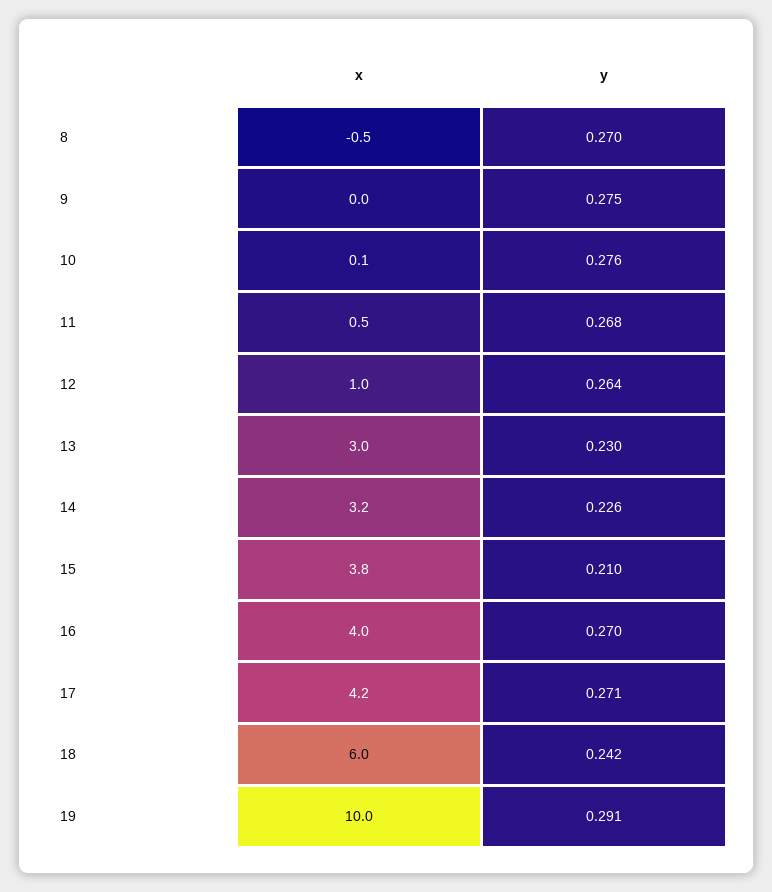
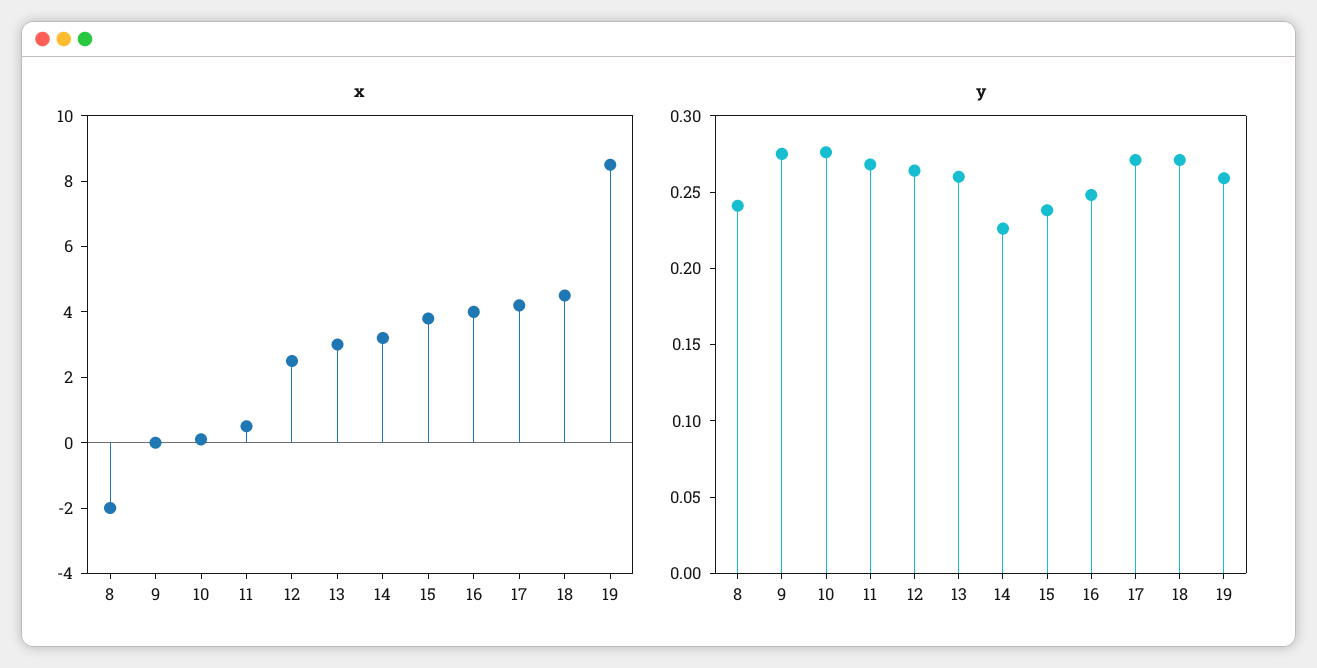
x, 8: -0.5 -> -2
y, 8: 0.27 -> 0.24
x, 12: 1 -> 2.5
y, 13: 0.23 -> 0.26
y, 15: 0.21 -> 0.24
y, 16: 0.27 -> 0.25
x, 18: 6 -> 4.5
y, 18: 0.242 -> 0.27
x, 19: 10 -> 8.5
y, 19: 0.291 -> 0.26

